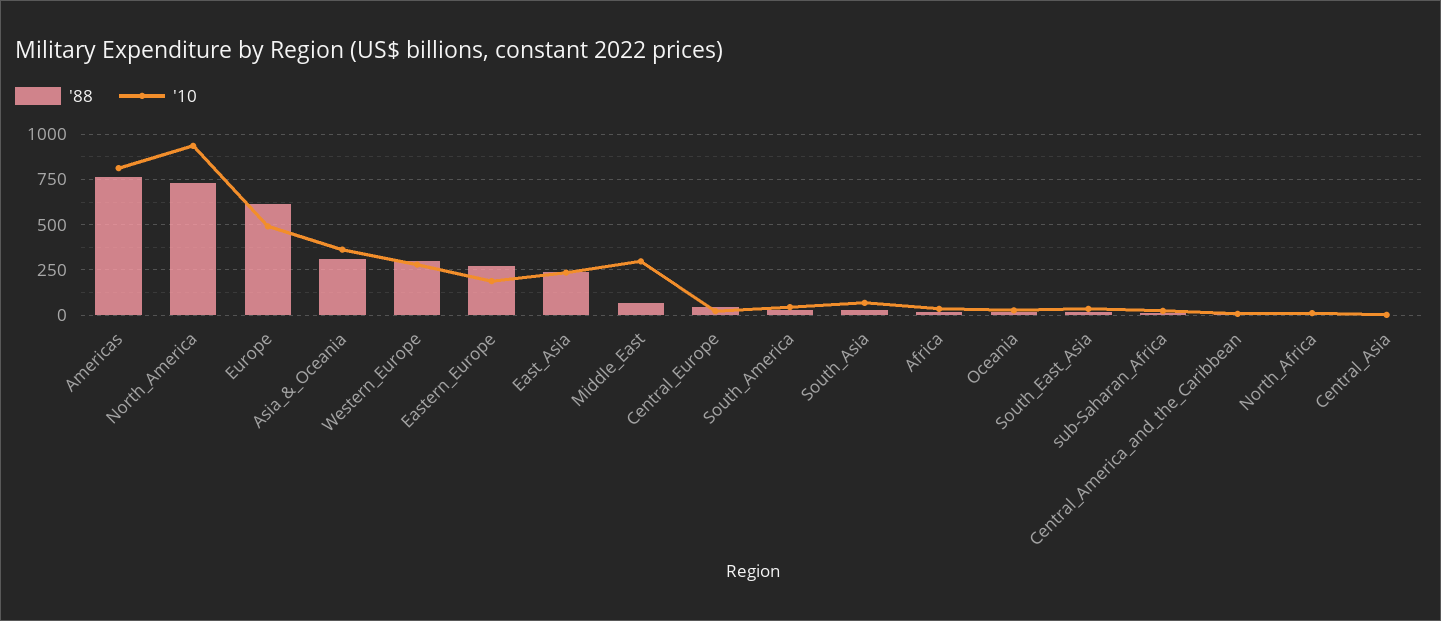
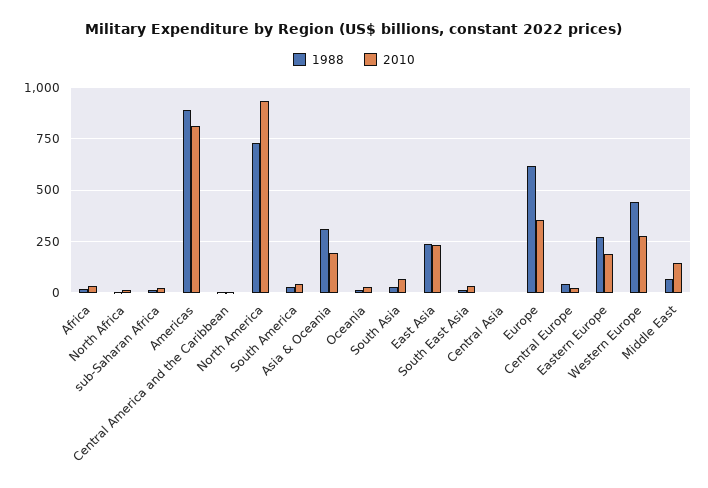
'88, Americas: 750 -> 900
'10, Europe: 500 -> 350
'10, Asia_&_Oceania: 350 -> 200
'88, Western_Europe: 300 -> 450
'10, Middle_East: 300 -> 150

